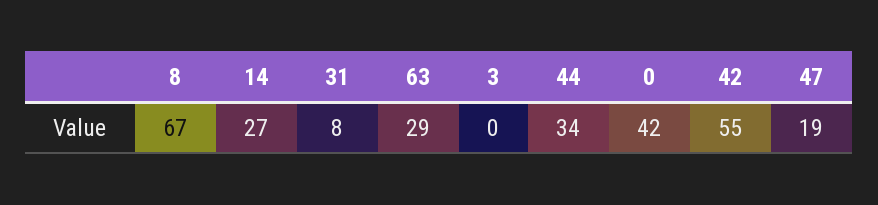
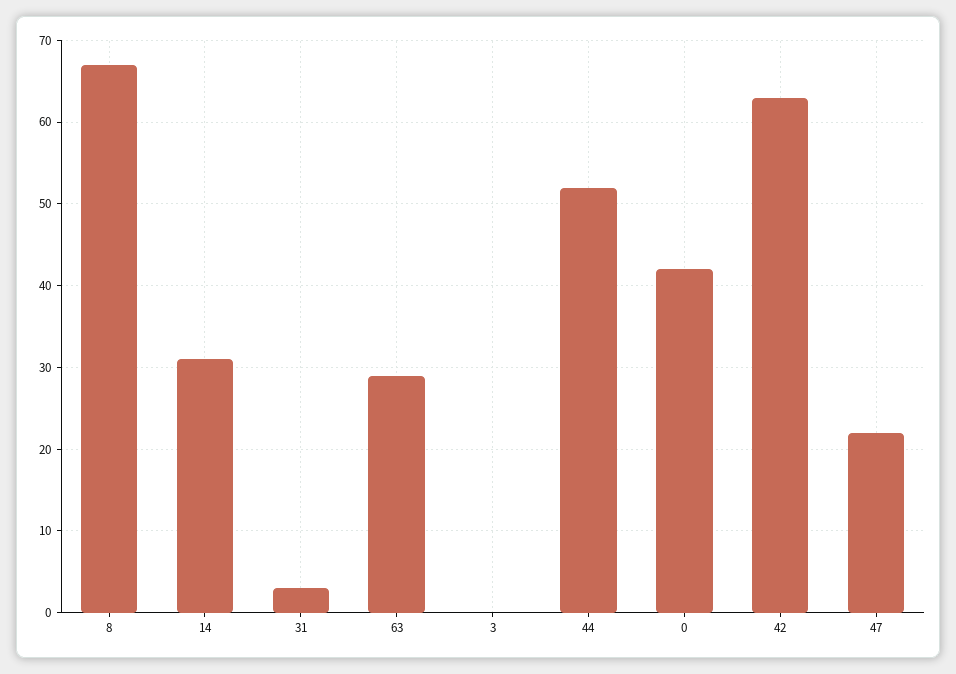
14: 27 -> 31
31: 8 -> 3
44: 34 -> 52
42: 55 -> 63
47: 19 -> 22

